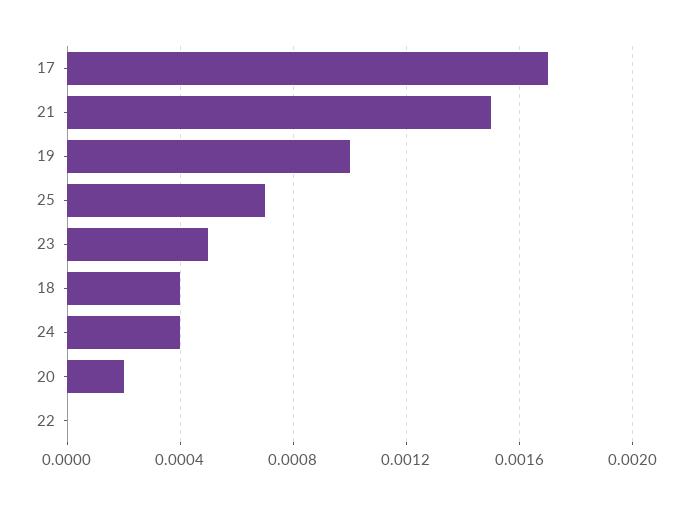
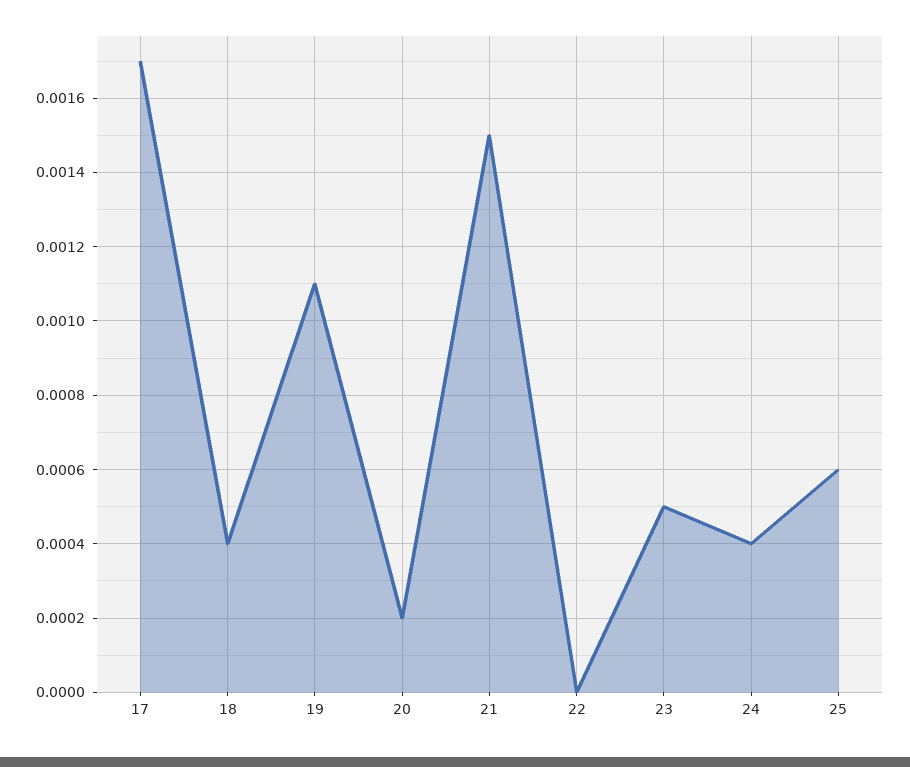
19: 0.001 -> 0.0011
25: 0.0007 -> 0.0006

